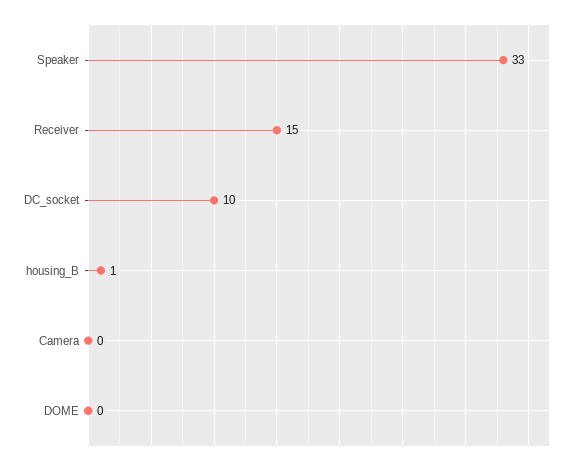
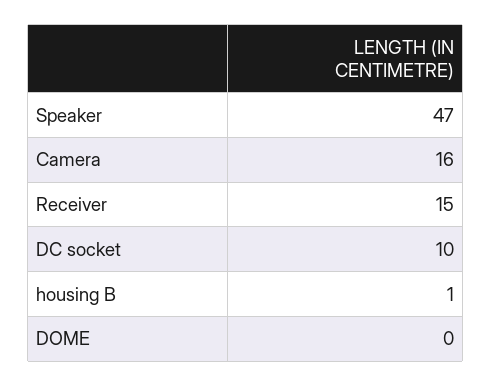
Speaker: 33 -> 47
Camera: 0 -> 16

